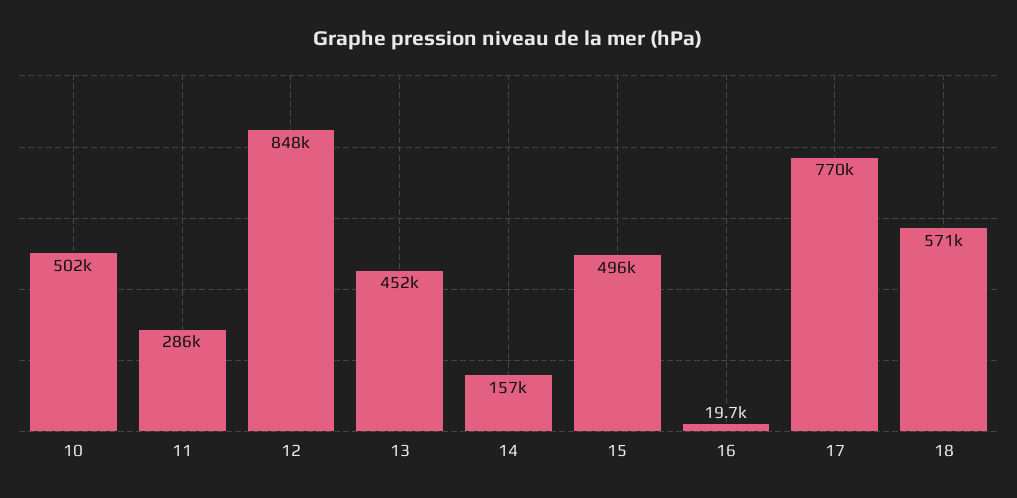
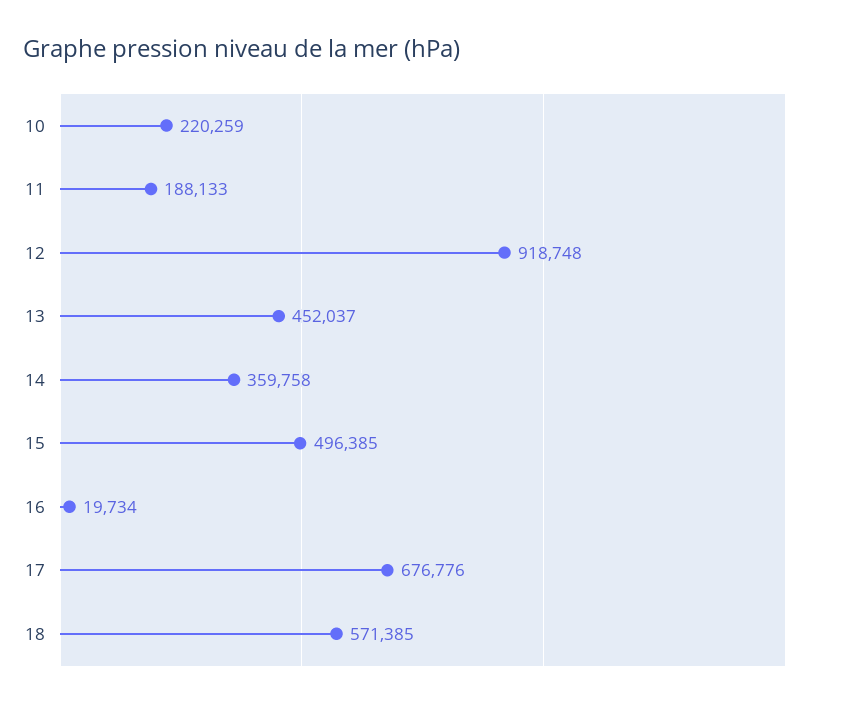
10: 502000 -> 220259
11: 286000 -> 188133
12: 848000 -> 918748
14: 157000 -> 359758
17: 770000 -> 676776

